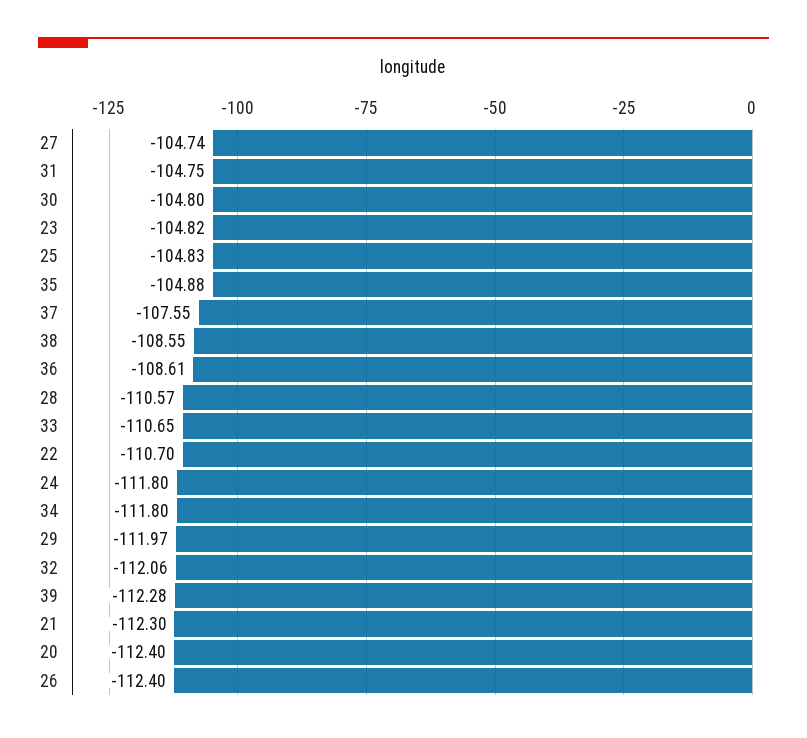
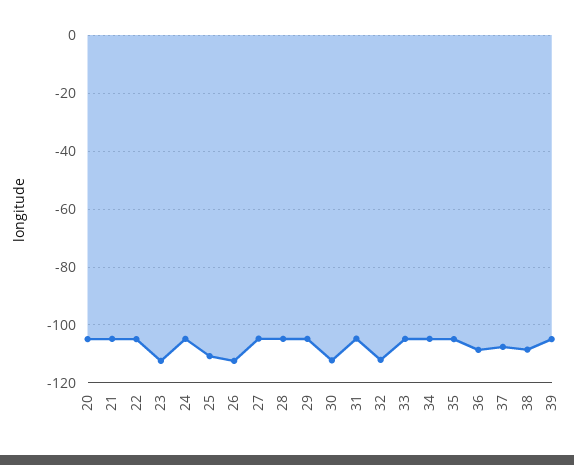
30: -104.8 -> -112.5
23: -104.82 -> -112.5
25: -104.83 -> -110
28: -110.57 -> -105
33: -110.65 -> -105
22: -110.7 -> -105
24: -111.8 -> -105
34: -111.8 -> -105
29: -111.97 -> -105
39: -112.28 -> -105
21: -112.3 -> -105
20: -112.4 -> -105

